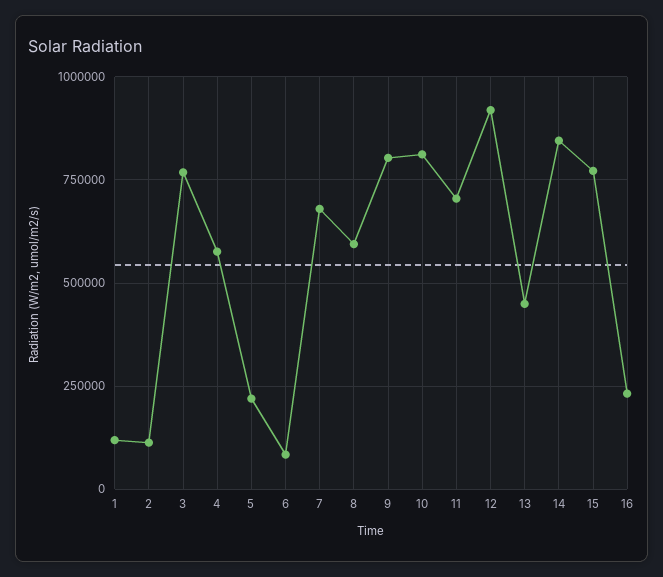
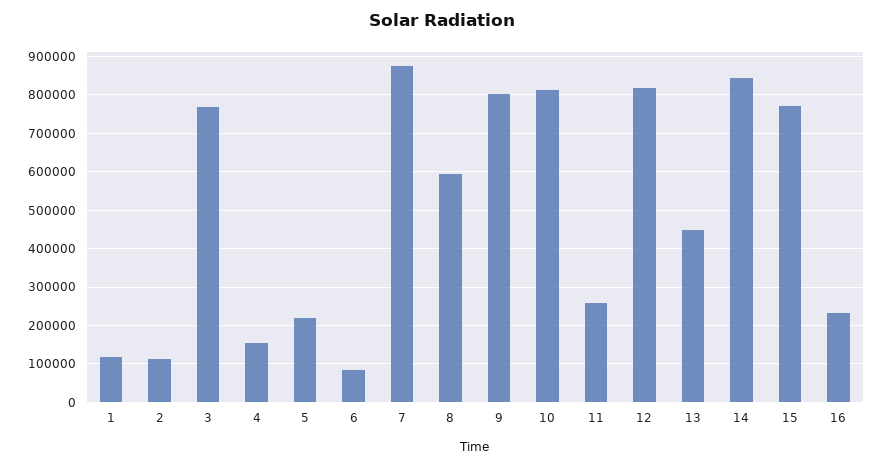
4: 575000 -> 160000
7: 675000 -> 880000
11: 700000 -> 260000
12: 925000 -> 820000

